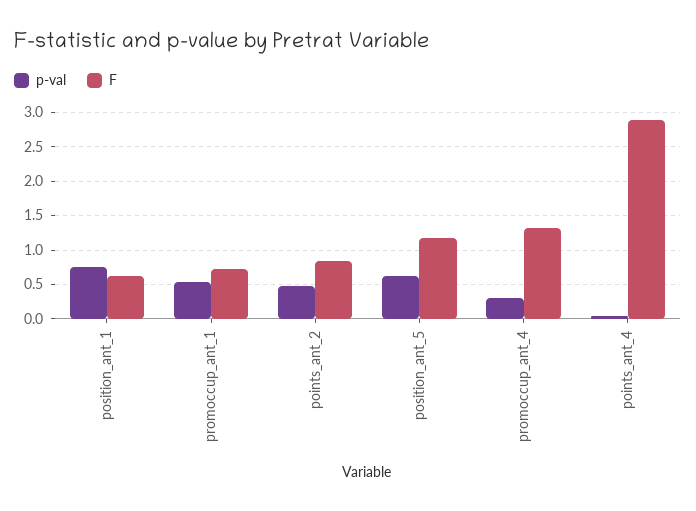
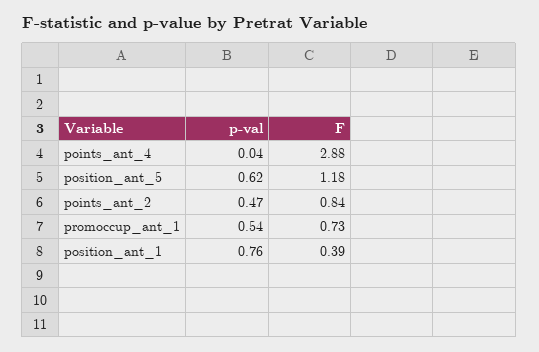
F, position_ant_1: 0.6 -> 0.39
p-val, promoccup_ant_4: 0.3 -> none
F, promoccup_ant_4: 1.3 -> none

